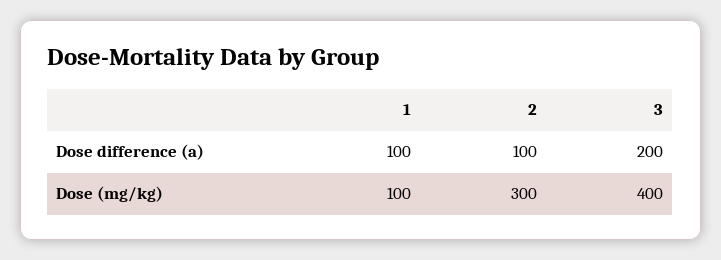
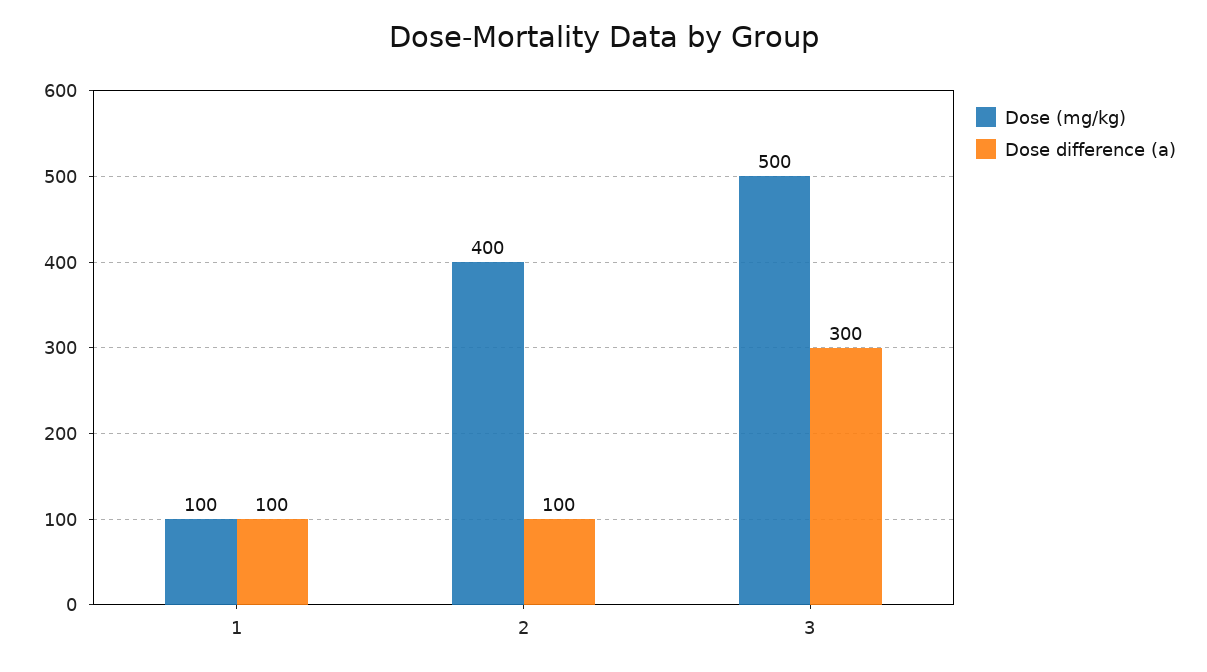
Dose difference (a), 3: 200 -> 300
Dose (mg/kg), 2: 300 -> 400
Dose (mg/kg), 3: 400 -> 500

